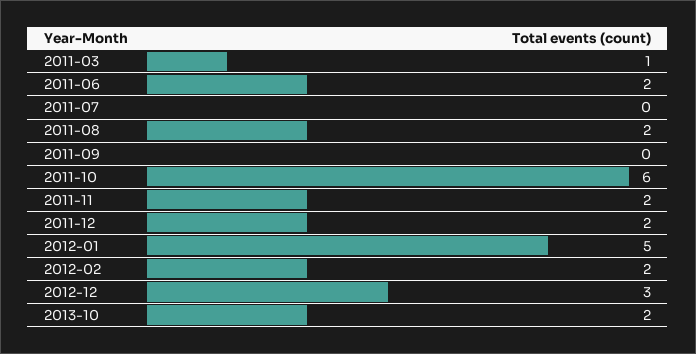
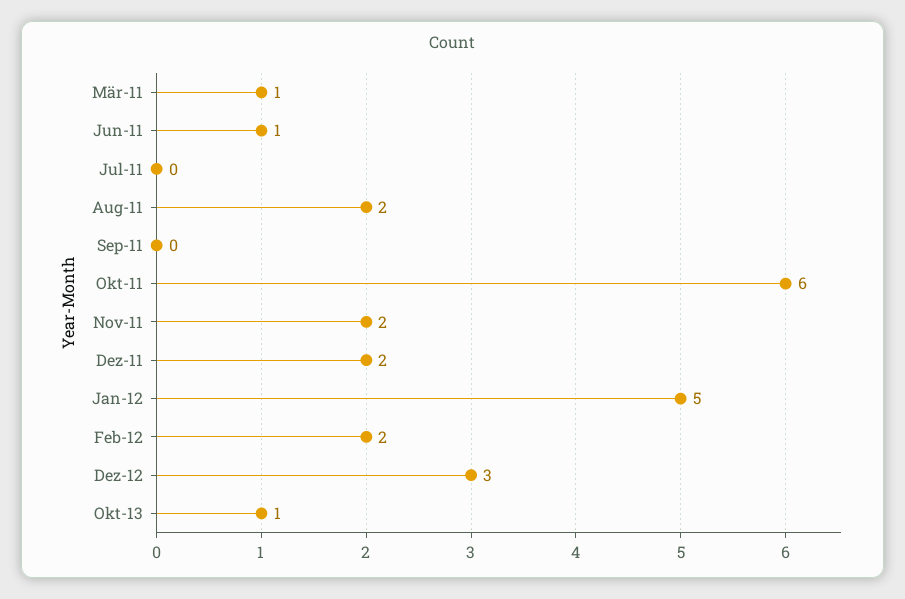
2011-06: 2 -> 1
2013-10: 2 -> 1

